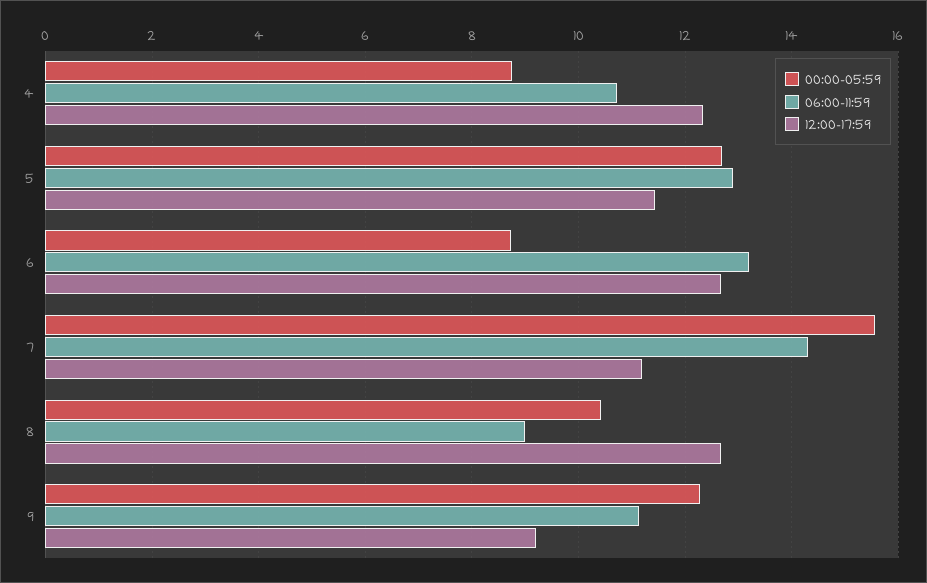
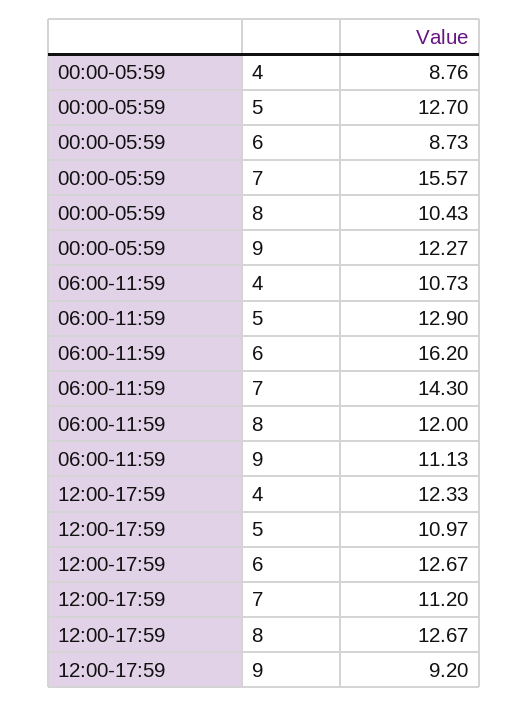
12:00-17:59, 5: 11.4 -> 10.97
06:00-11:59, 6: 13.2 -> 16.2
06:00-11:59, 8: 9 -> 12

